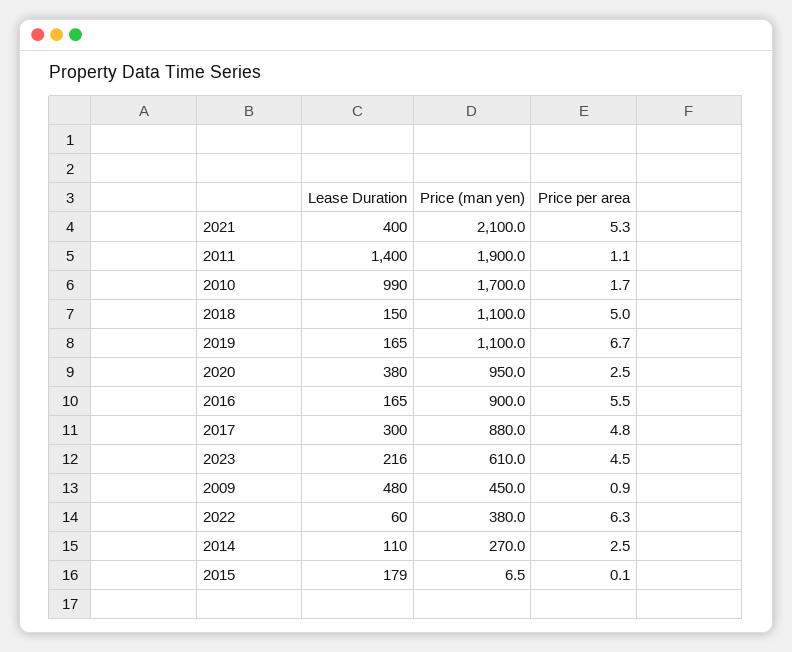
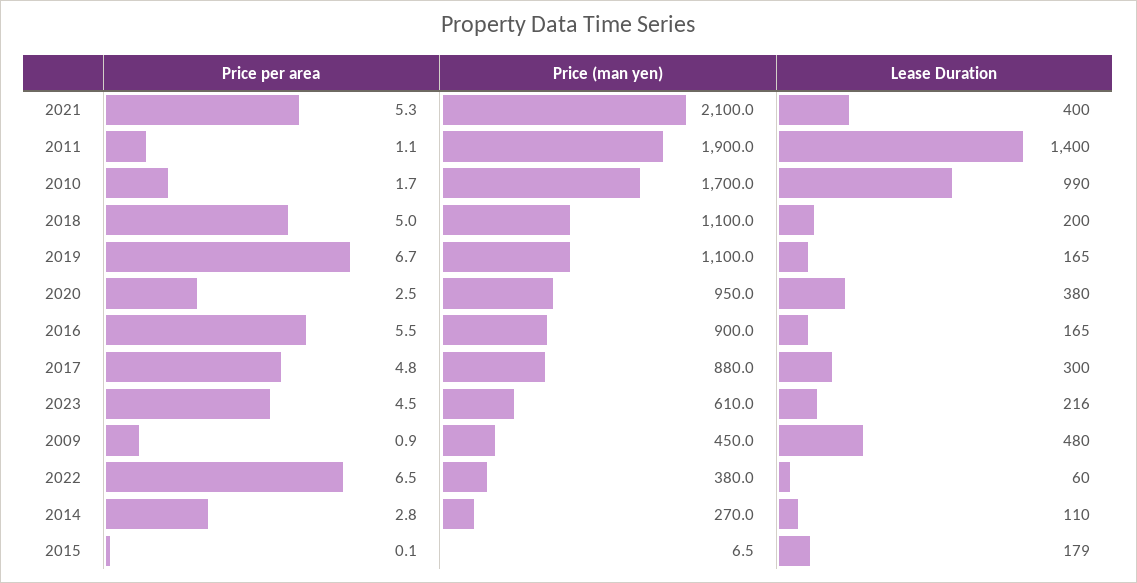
Lease Duration, 2018: 150 -> 200
Price per area, 2022: 6.3 -> 6.5
Price per area, 2014: 2.5 -> 2.8

